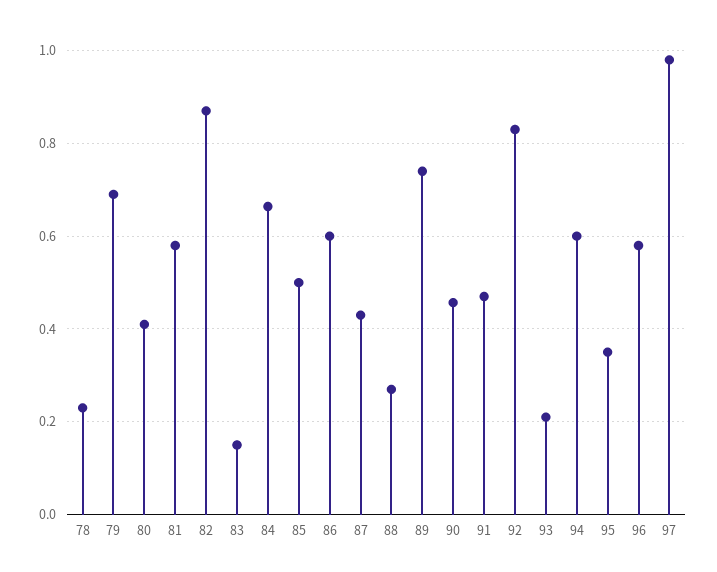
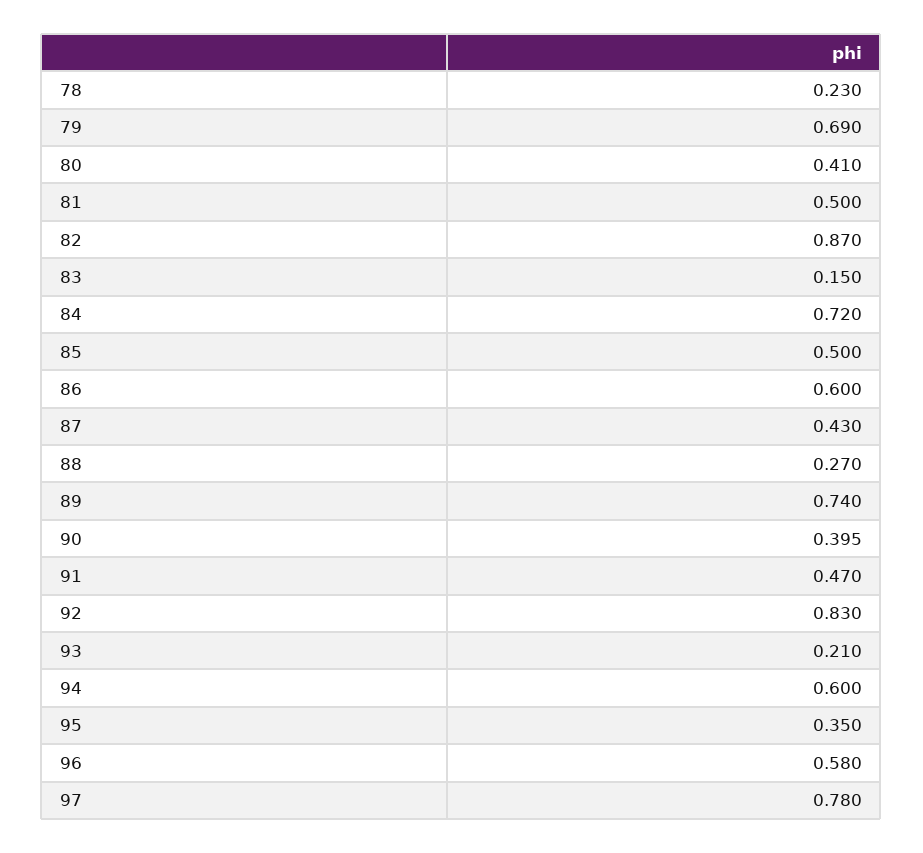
81: 0.58 -> 0.5
84: 0.66 -> 0.72
90: 0.46 -> 0.395
97: 0.98 -> 0.78

